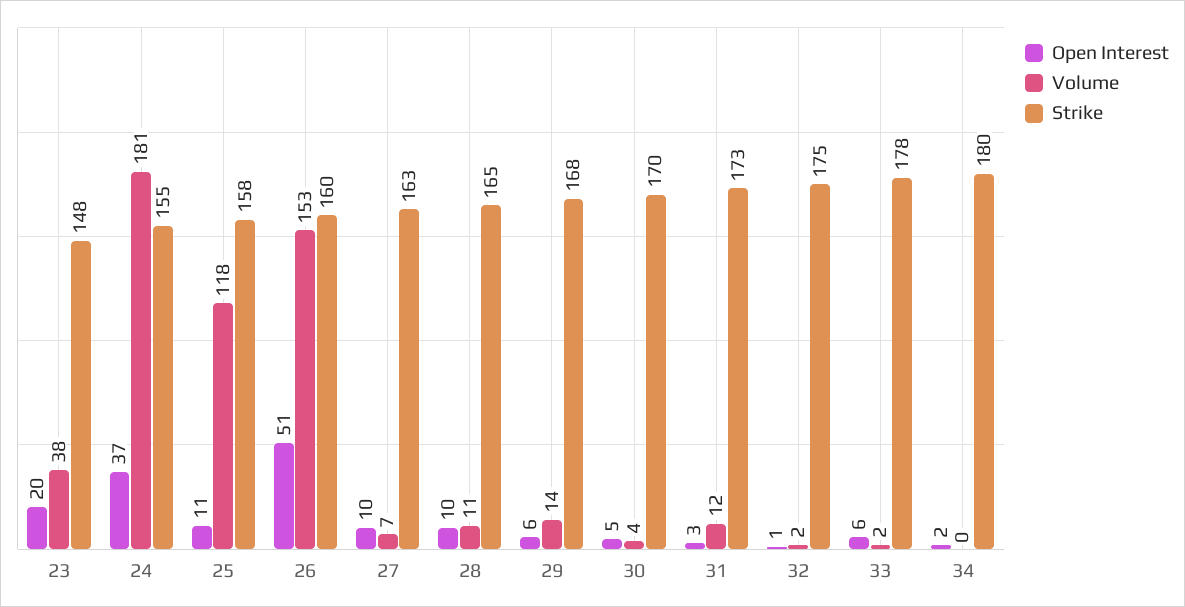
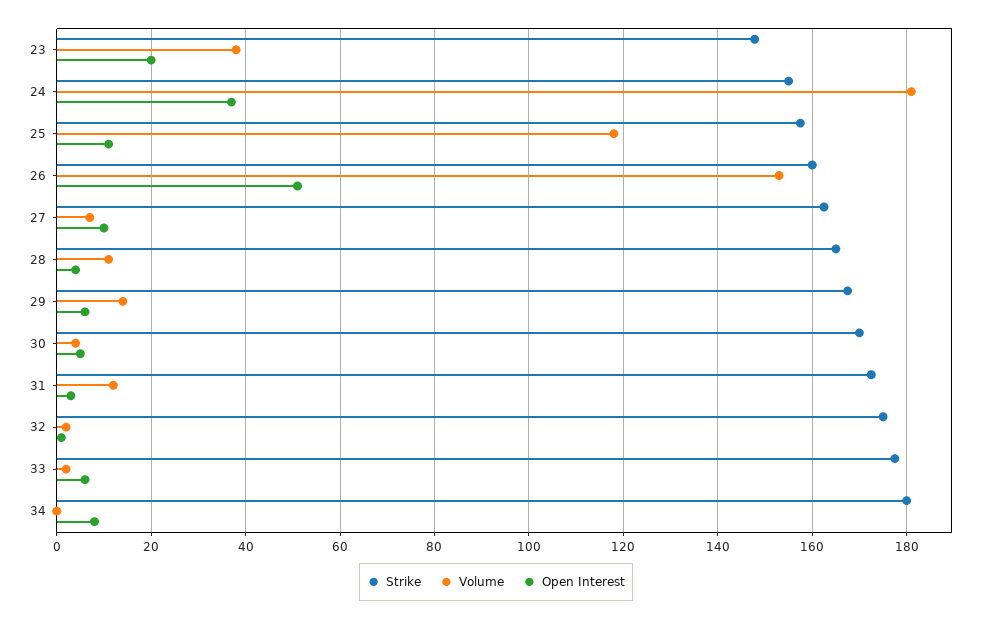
Open Interest, 28: 10 -> 4
Open Interest, 34: 2 -> 8

